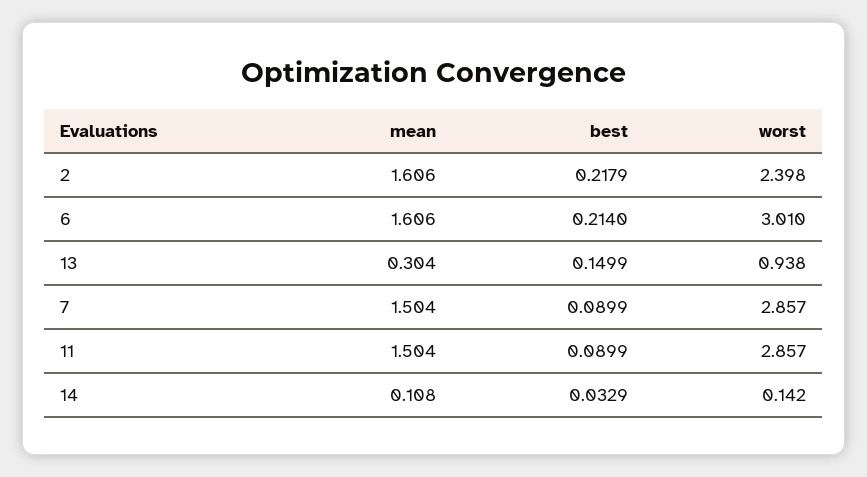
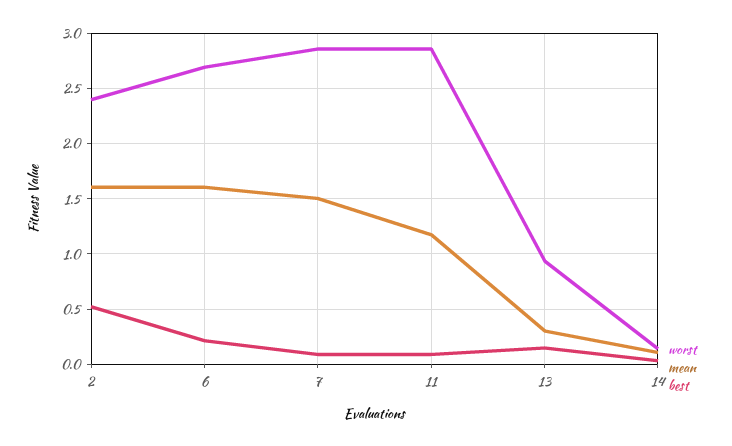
best, 2: 0.2179 -> 0.5
worst, 6: 3.01 -> 2.7
mean, 11: 1.504 -> 1.2

